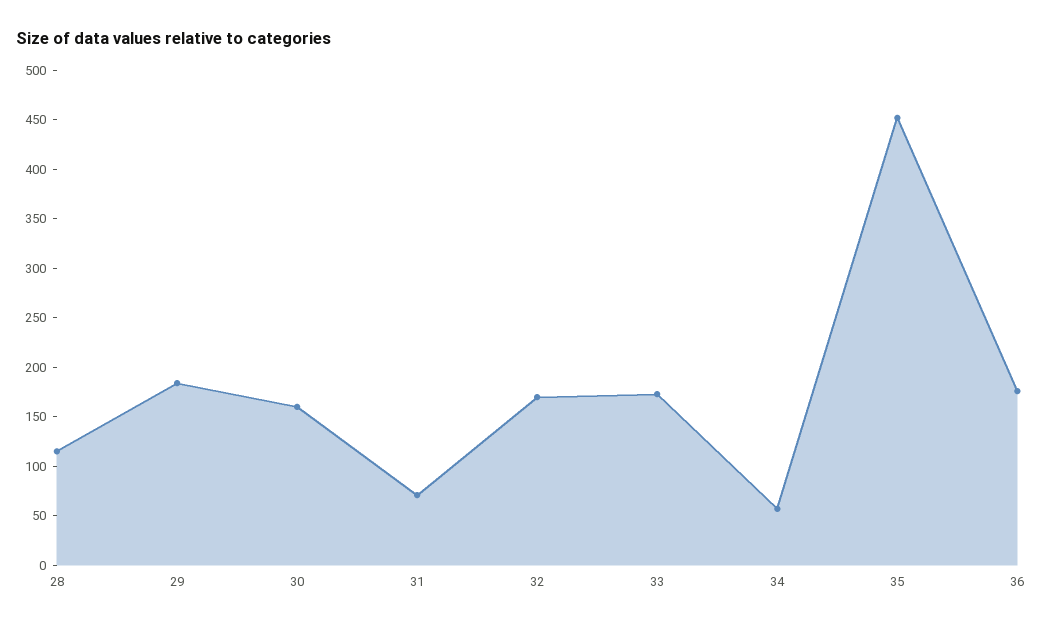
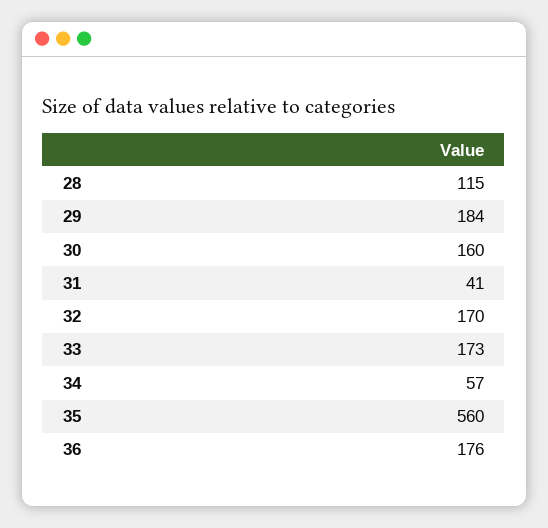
31: 70 -> 41
35: 450 -> 560

